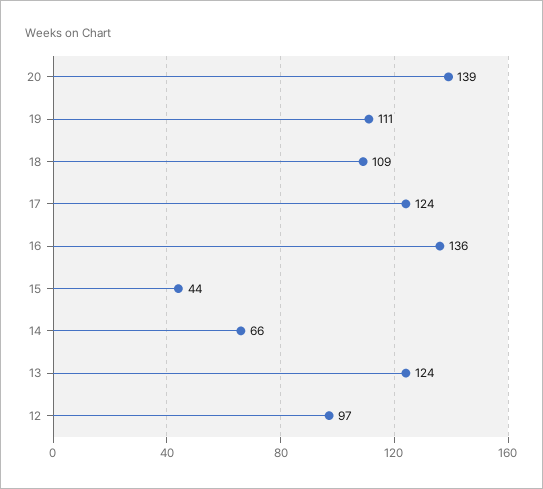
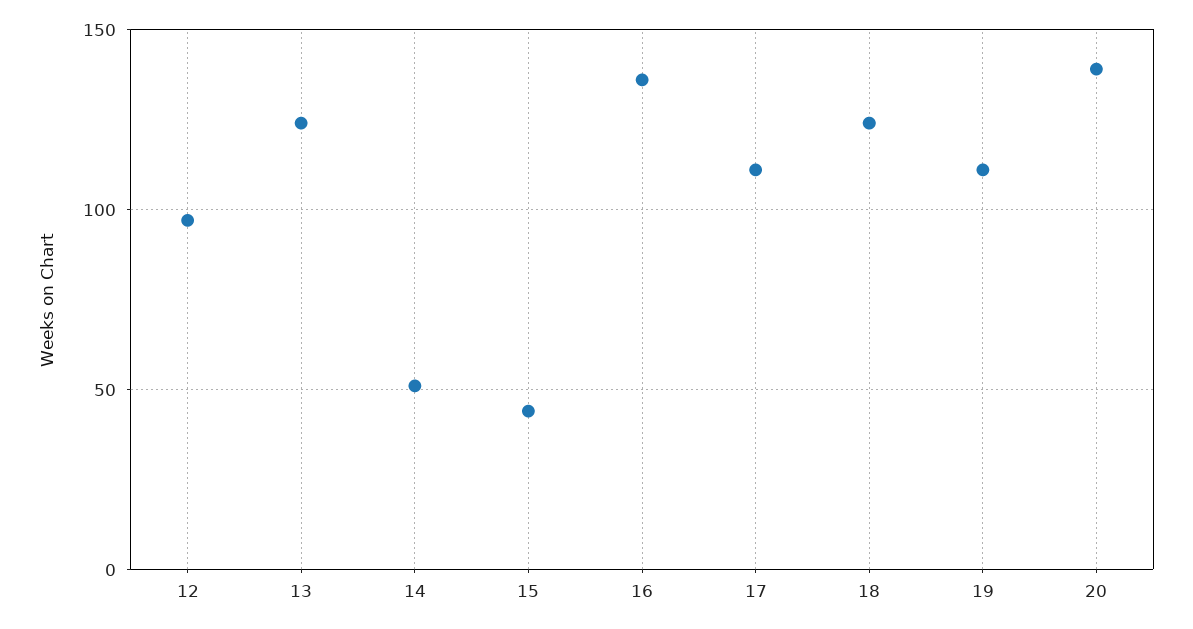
18: 109 -> 125
17: 124 -> 110
14: 66 -> 50

